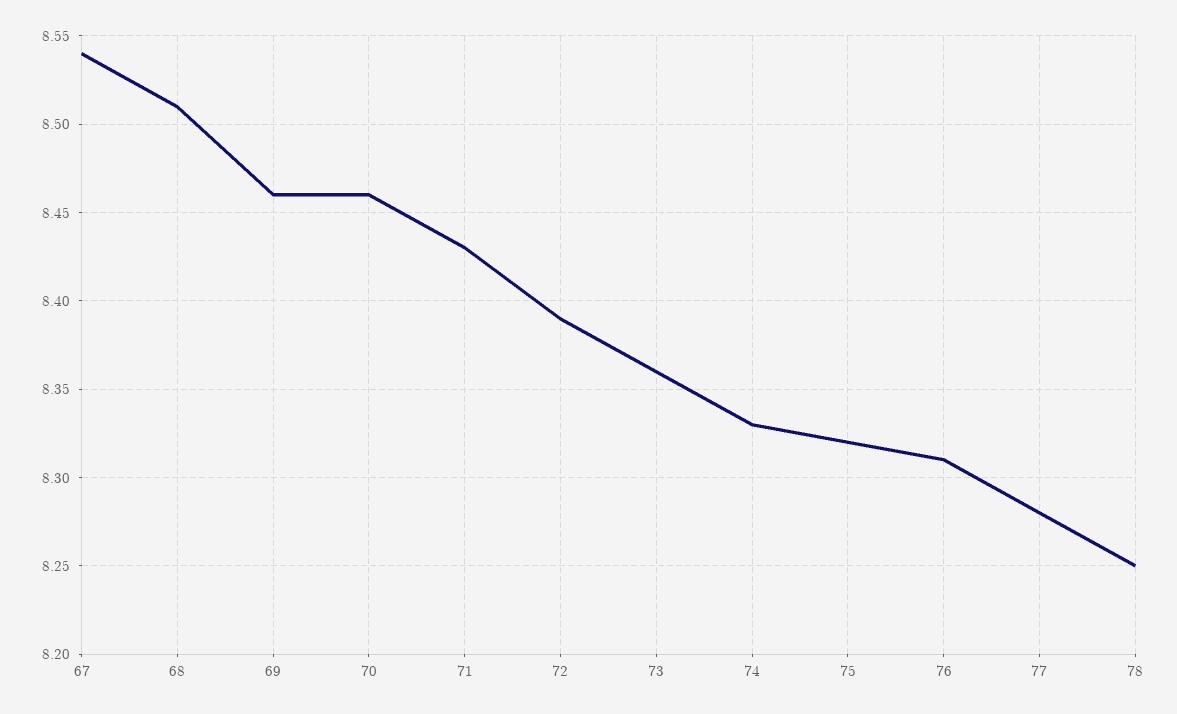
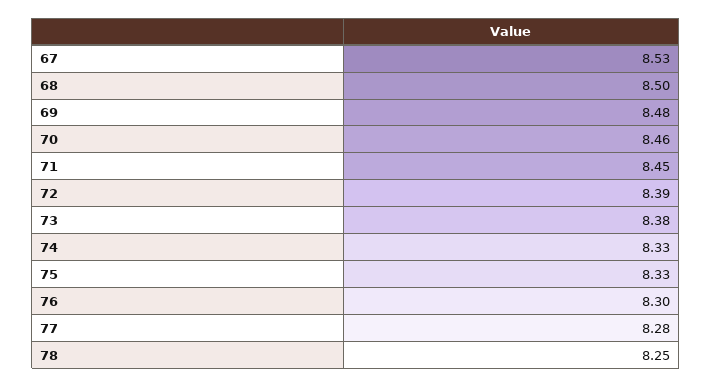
67: 8.54 -> 8.53
68: 8.51 -> 8.5
69: 8.46 -> 8.48
71: 8.43 -> 8.45
73: 8.36 -> 8.38
75: 8.32 -> 8.33
76: 8.31 -> 8.3

